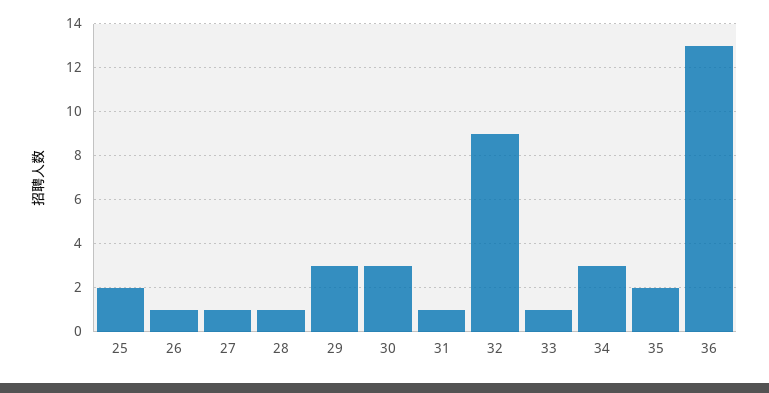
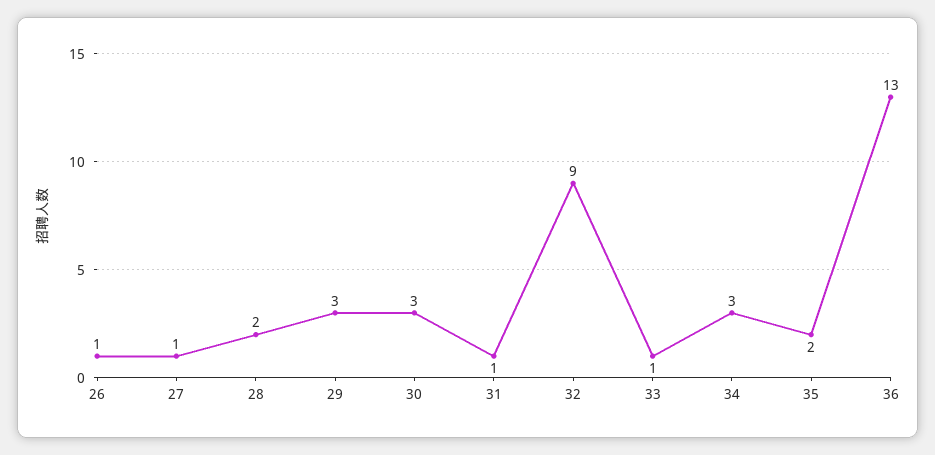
25: 2 -> none
28: 1 -> 2

